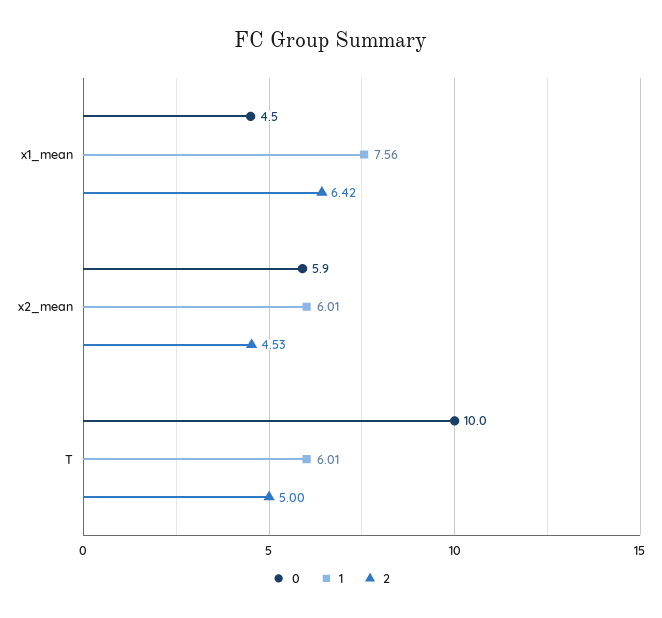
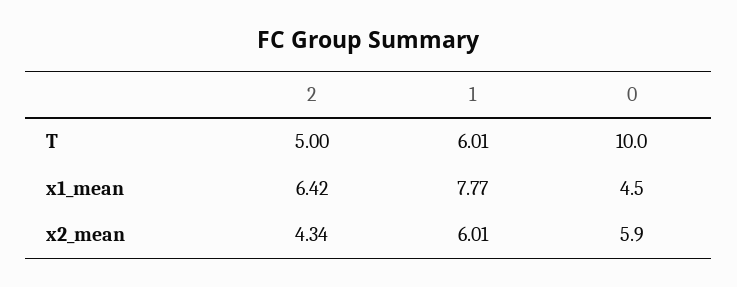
1, x1_mean: 7.56 -> 7.77
2, x2_mean: 4.53 -> 4.34

